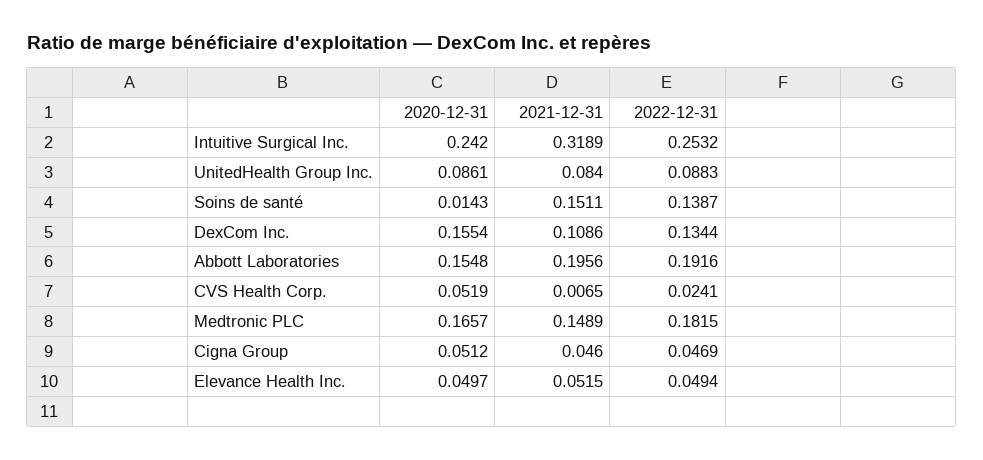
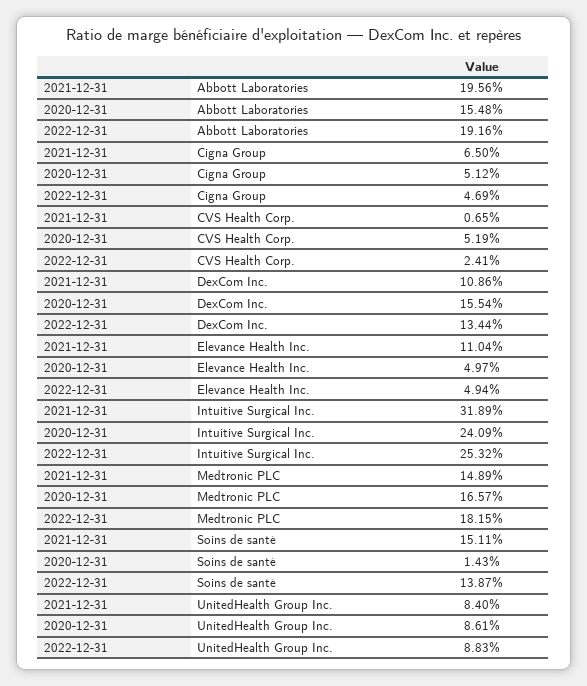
2020-12-31, Intuitive Surgical Inc.: 0.242 -> 0.2409
2021-12-31, Cigna Group: 0.046 -> 0.065
2021-12-31, Elevance Health Inc.: 0.0515 -> 0.1104

